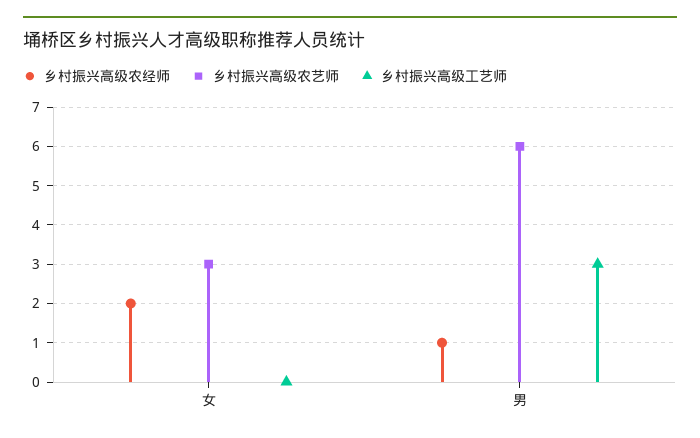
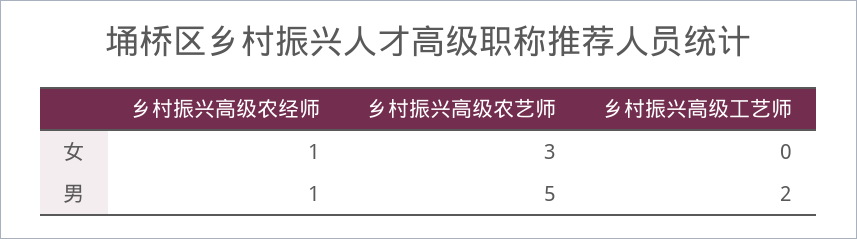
乡村振兴高级农经师, 女: 2 -> 1
乡村振兴高级农艺师, 男: 6 -> 5
乡村振兴高级工艺师, 男: 3 -> 2

